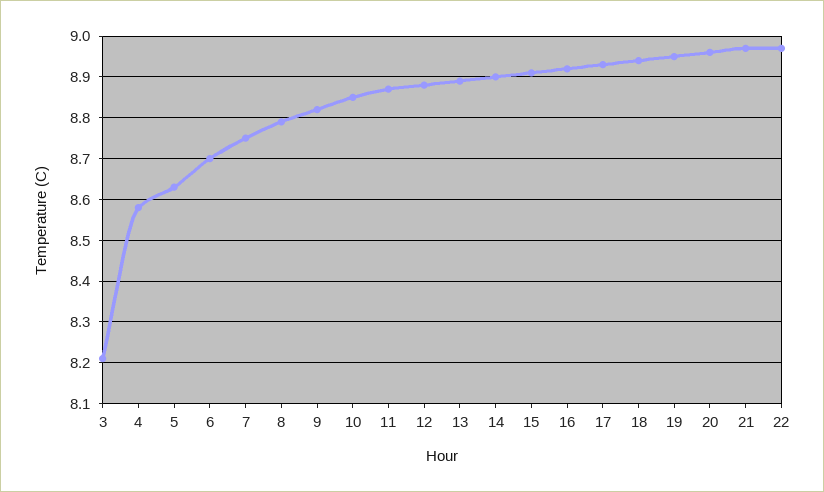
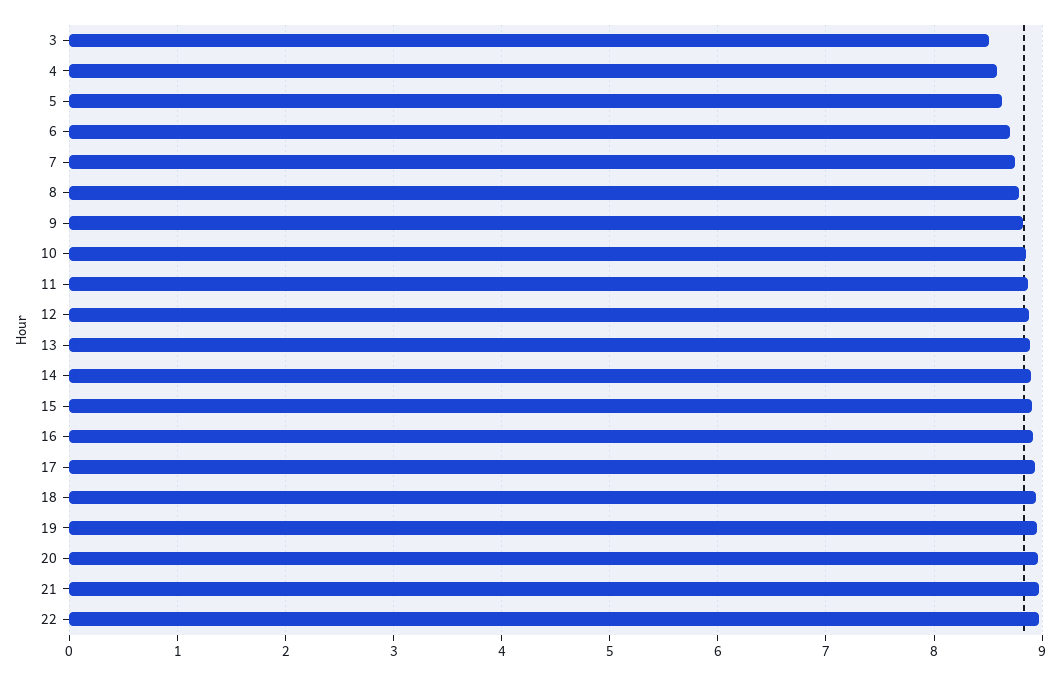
3: 8.2 -> 8.5

